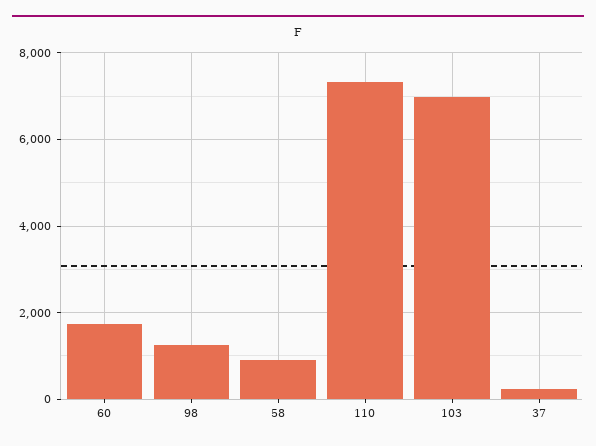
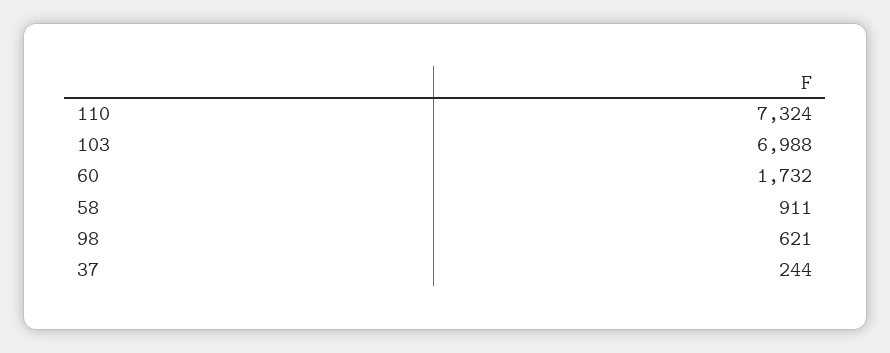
98: 1200 -> 621

